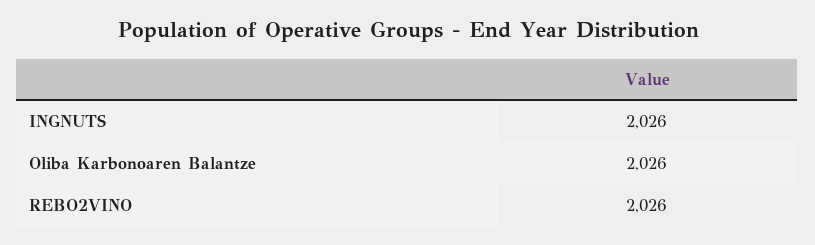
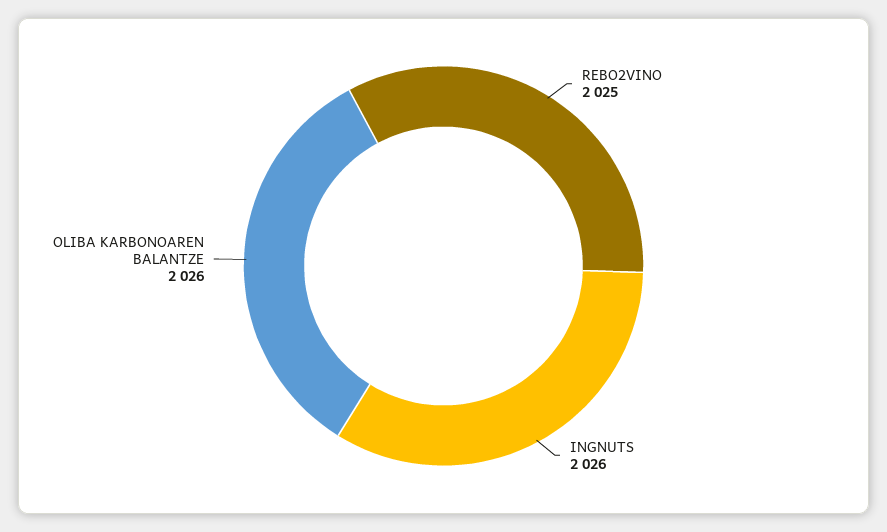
REBO2VINO: 2026 -> 2025

